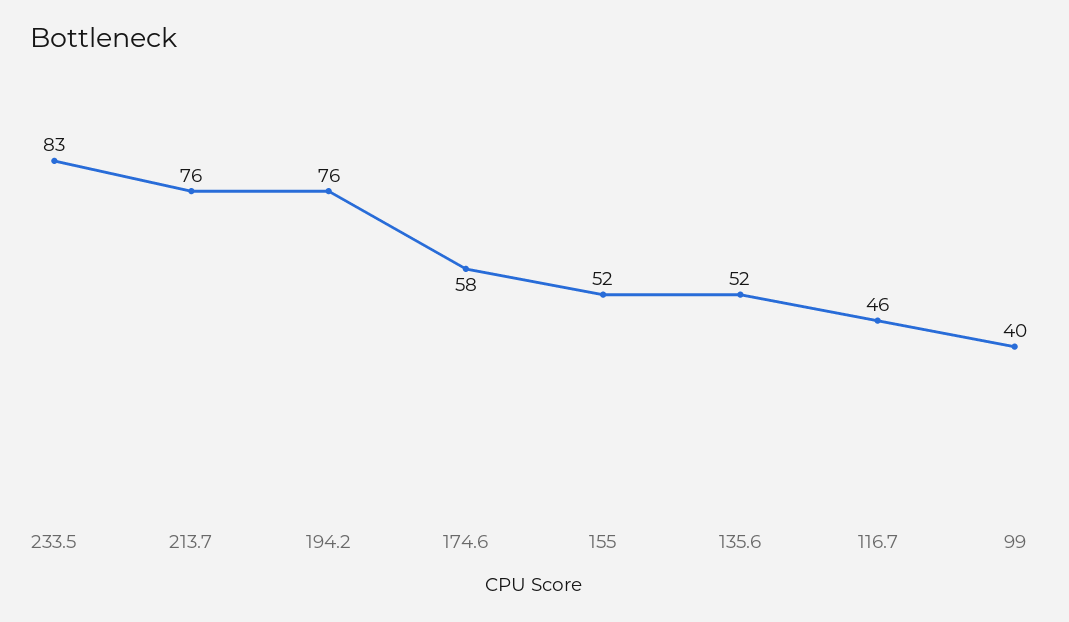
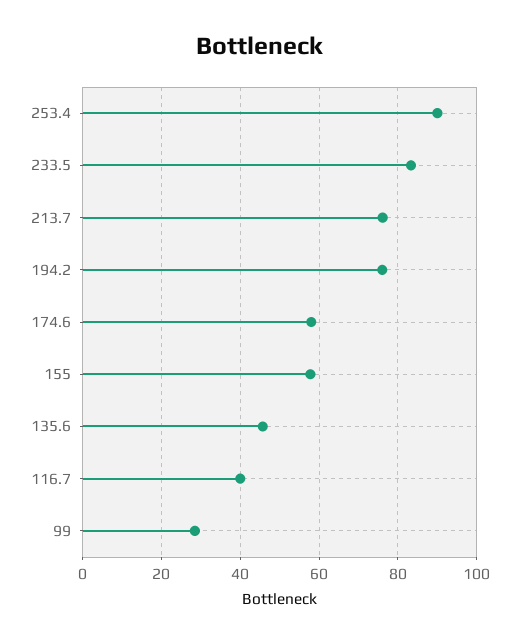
155: 52 -> 58
135.6: 52 -> 46
116.7: 46 -> 40
99: 40 -> 28
253.4: none -> 90

